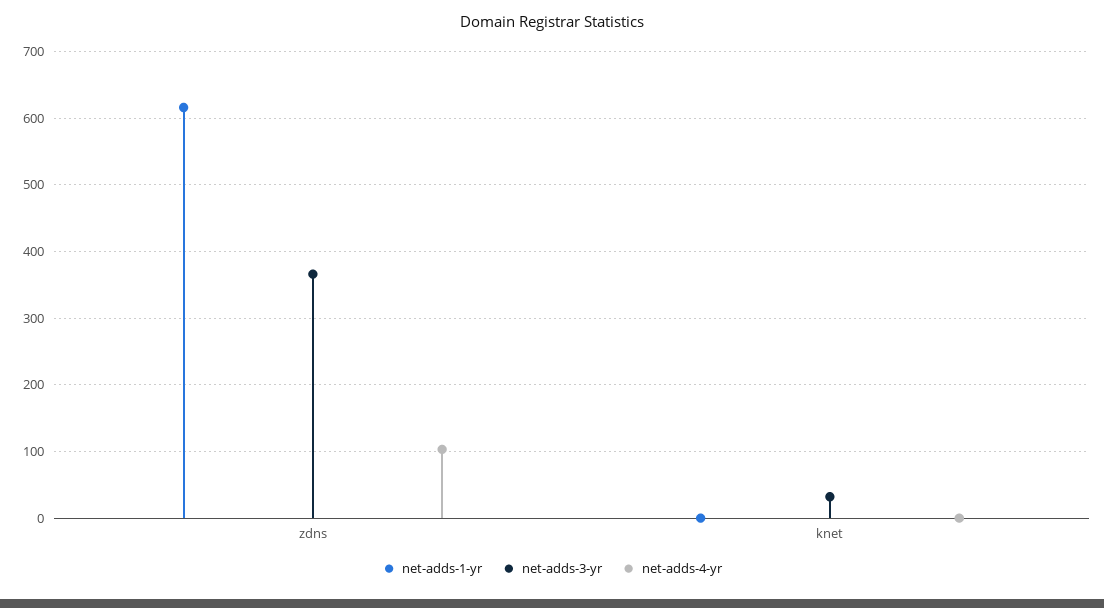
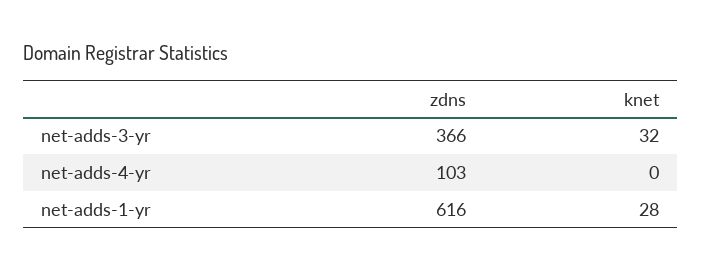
net-adds-1-yr, knet: 0 -> 28

